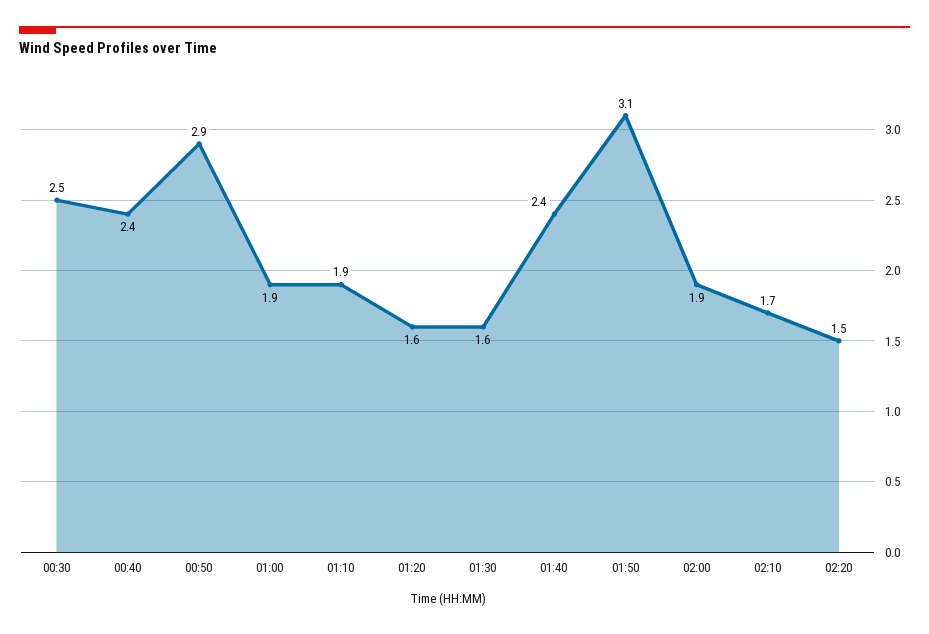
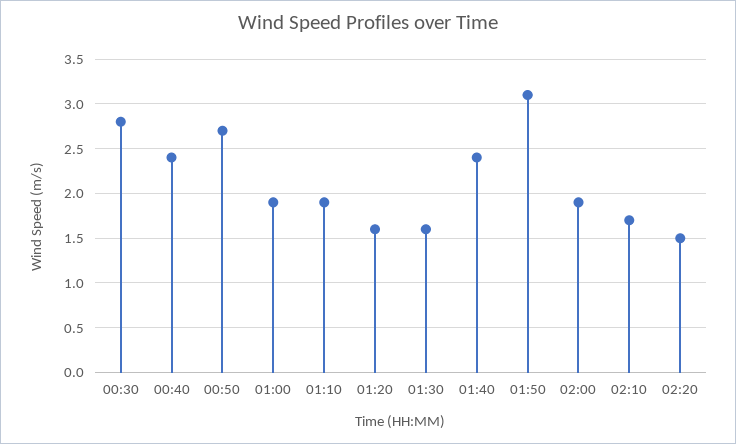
00:30: 2.5 -> 2.8
00:50: 2.9 -> 2.7

